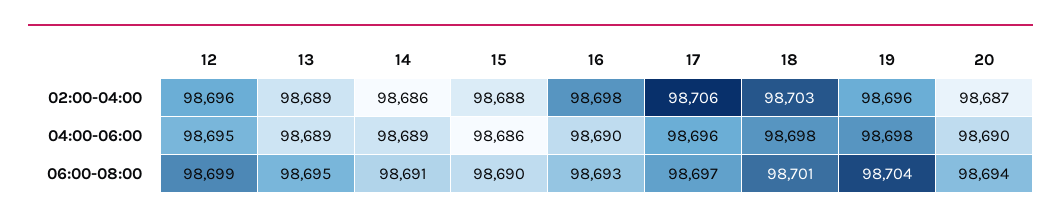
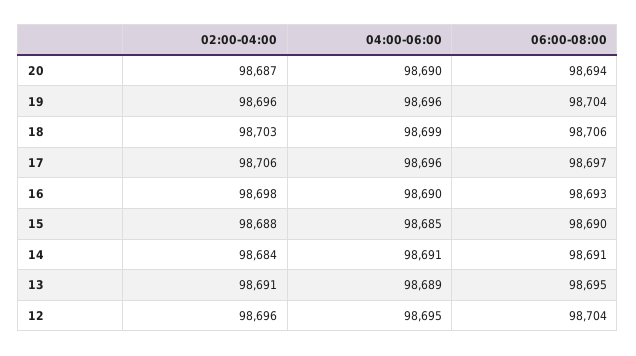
13, 02:00-04:00: 98689 -> 98691
14, 02:00-04:00: 98686 -> 98684
14, 04:00-06:00: 98689 -> 98691
15, 04:00-06:00: 98686 -> 98685
18, 04:00-06:00: 98698 -> 98699
19, 04:00-06:00: 98698 -> 98696
12, 06:00-08:00: 98699 -> 98704
18, 06:00-08:00: 98701 -> 98706

